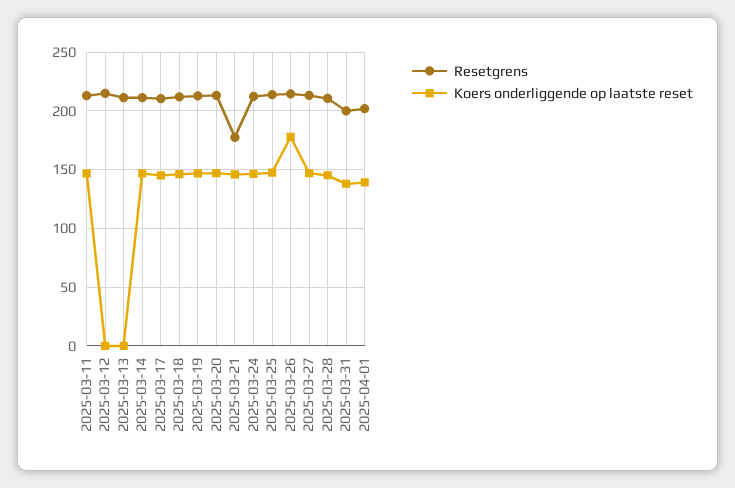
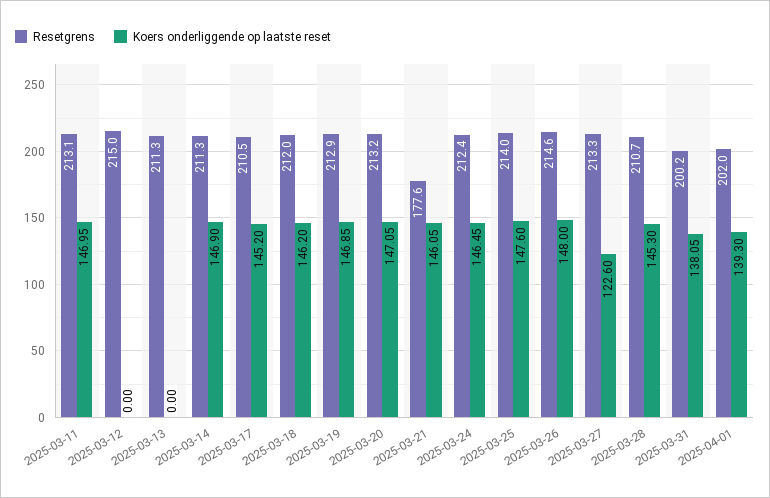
Koers onderliggende op laatste reset, 2025-03-26: 180 -> 148
Koers onderliggende op laatste reset, 2025-03-27: 150 -> 122.6

